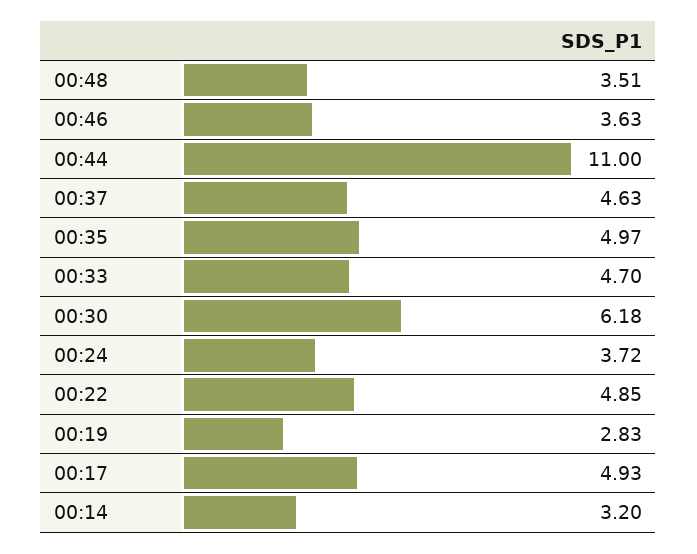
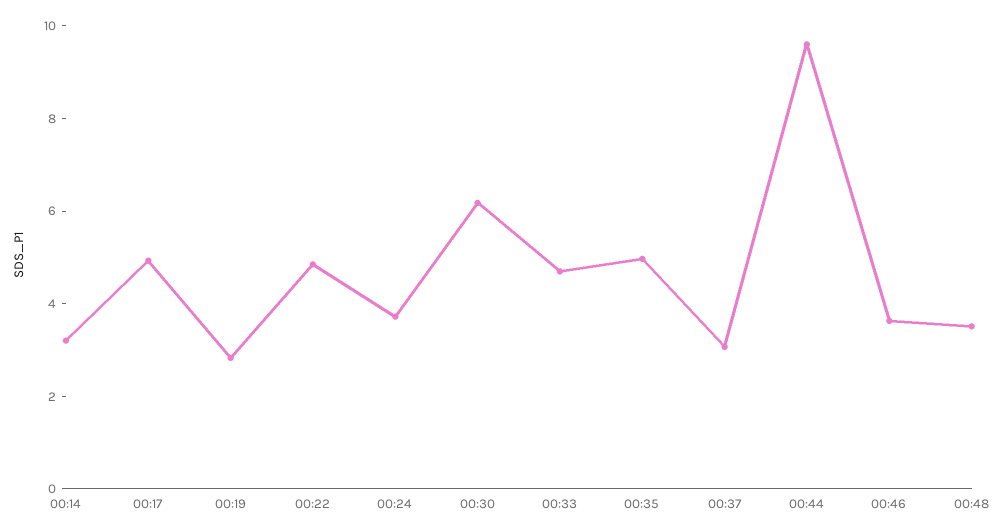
00:44: 11 -> 9.5
00:37: 4.63 -> 3

